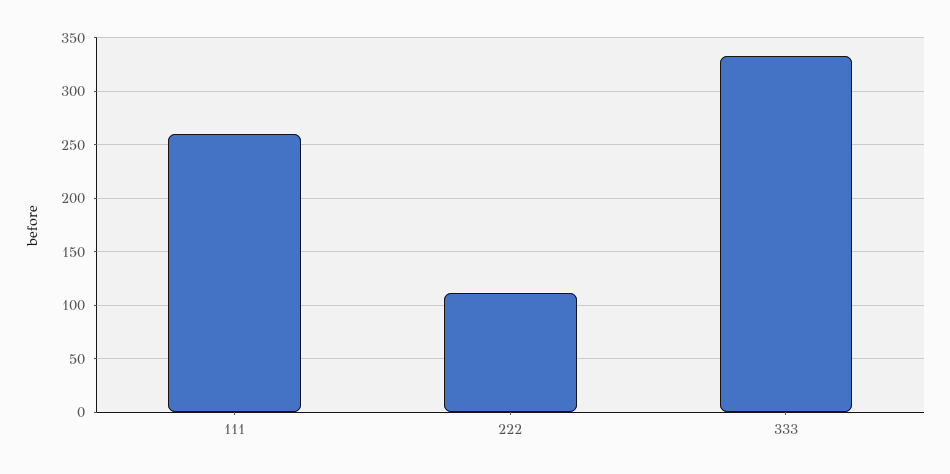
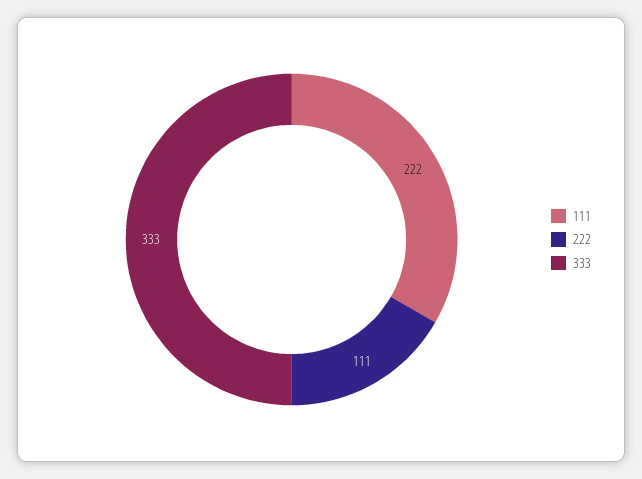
111: 260 -> 222

